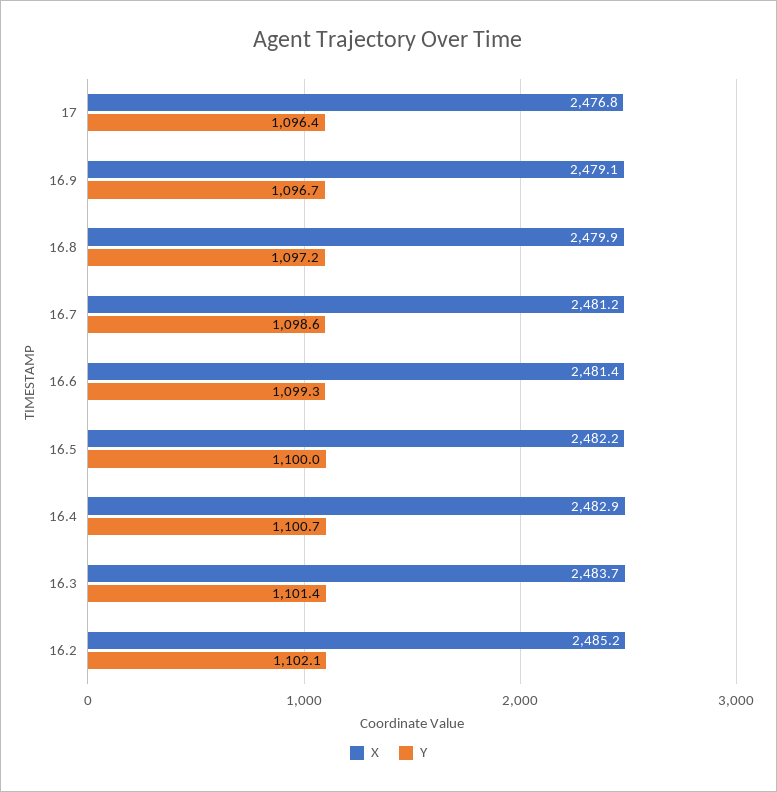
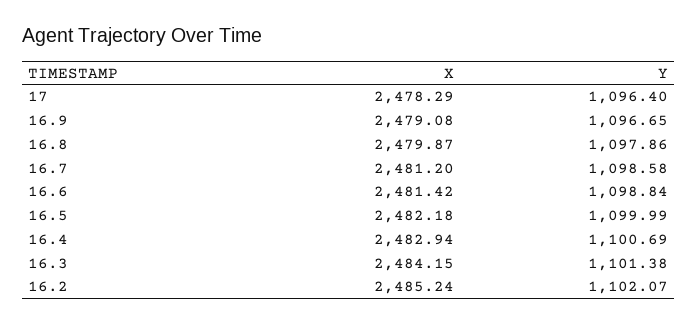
X, 17: 2476.8 -> 2478.29
Y, 16.8: 1097.2 -> 1097.86
Y, 16.6: 1099.3 -> 1098.84
X, 16.3: 2483.7 -> 2484.15

